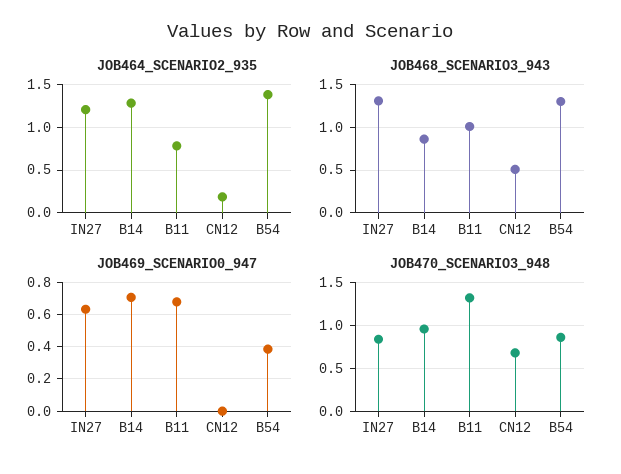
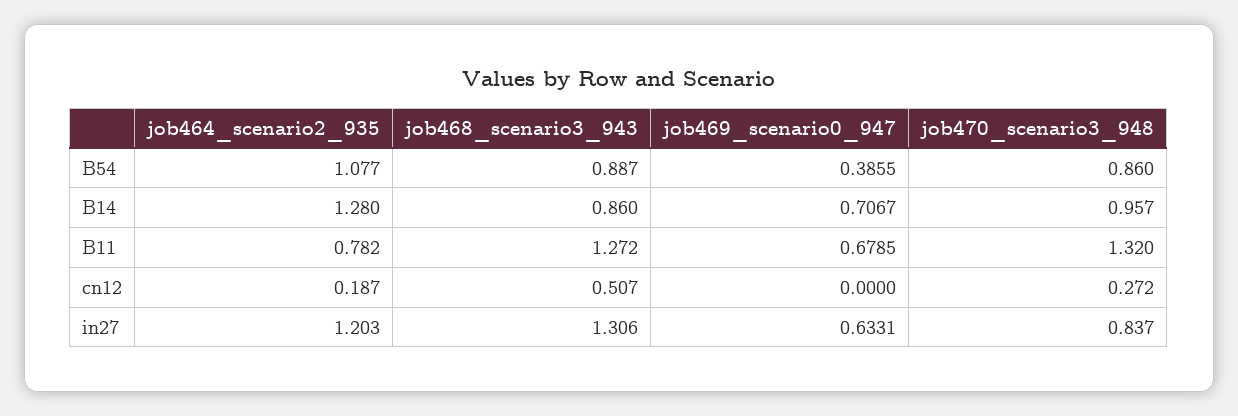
JOB464_SCENARIO2_935, B54: 1.4 -> 1.077
JOB468_SCENARIO3_943, B11: 1 -> 1.272
JOB468_SCENARIO3_943, B54: 1.3 -> 0.887
JOB470_SCENARIO3_948, CN12: 0.7 -> 0.272

